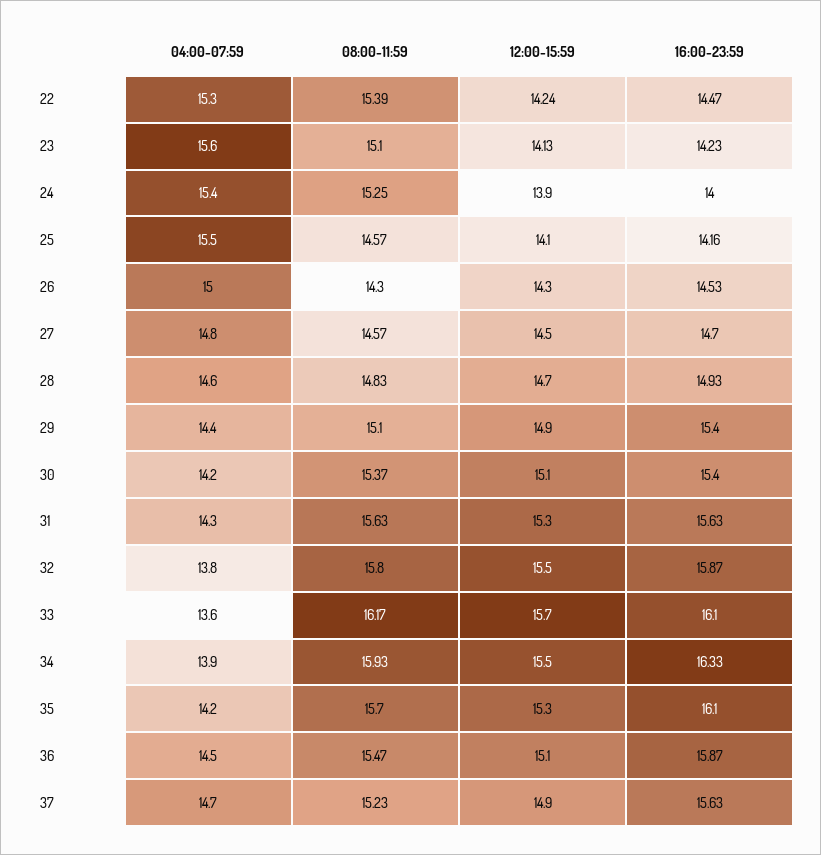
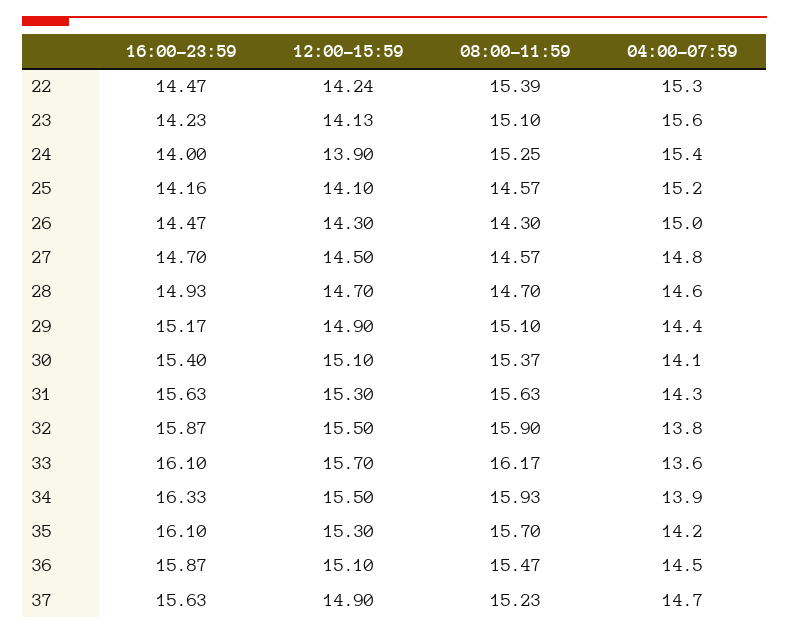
04:00-07:59, 25: 15.5 -> 15.2
16:00-23:59, 26: 14.53 -> 14.47
08:00-11:59, 28: 14.83 -> 14.7
16:00-23:59, 29: 15.4 -> 15.17
04:00-07:59, 30: 14.2 -> 14.1
08:00-11:59, 32: 15.8 -> 15.9

